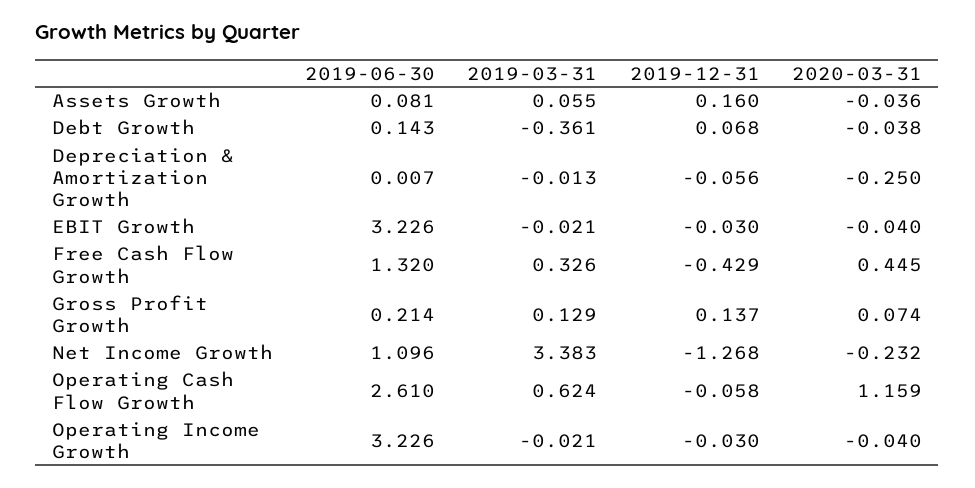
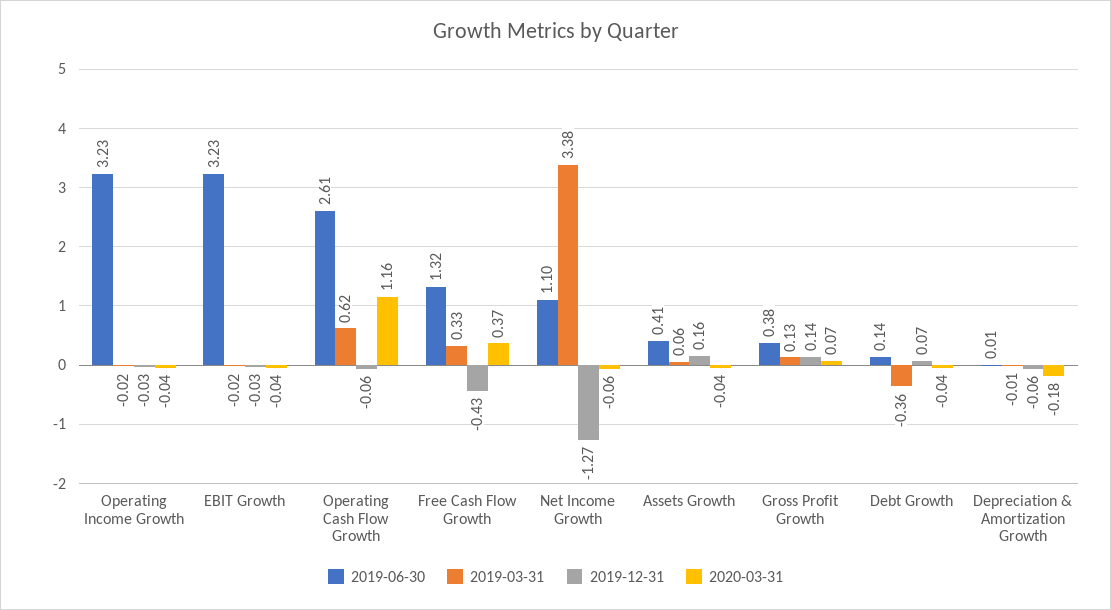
2019-06-30, Assets Growth: 0.081 -> 0.41
2020-03-31, Depreciation & Amortization Growth: -0.25 -> -0.18
2020-03-31, Free Cash Flow Growth: 0.445 -> 0.37
2019-06-30, Gross Profit Growth: 0.214 -> 0.38
2020-03-31, Net Income Growth: -0.232 -> -0.06

